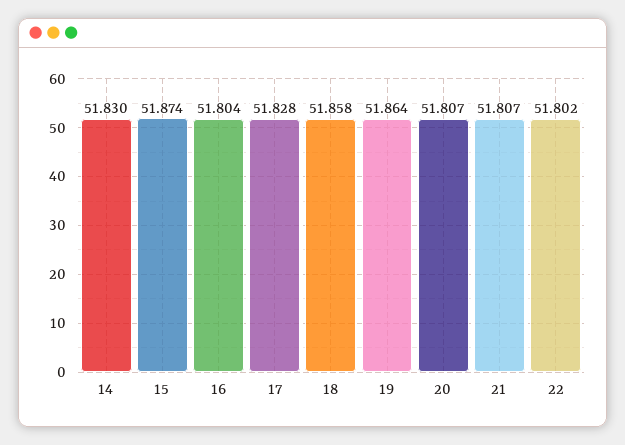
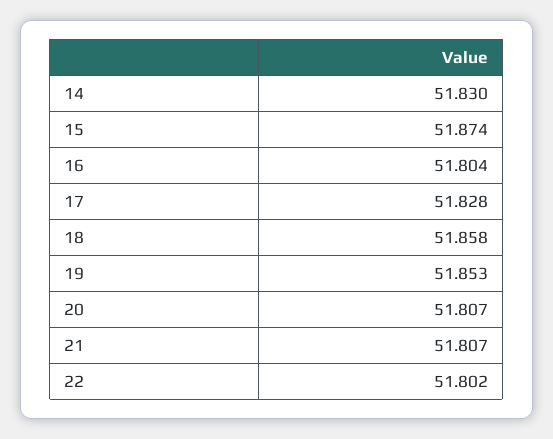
19: 51.864 -> 51.853

